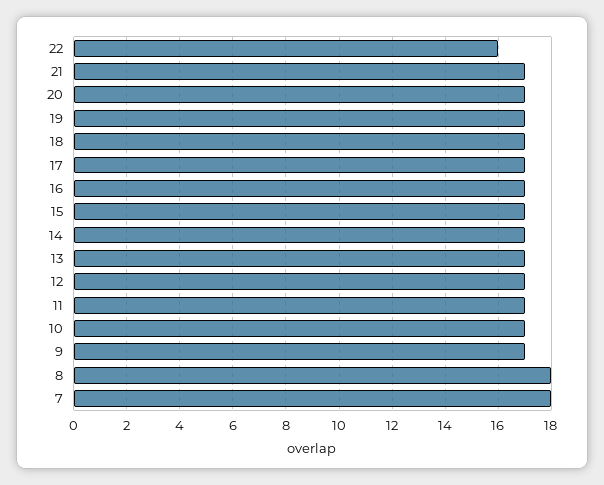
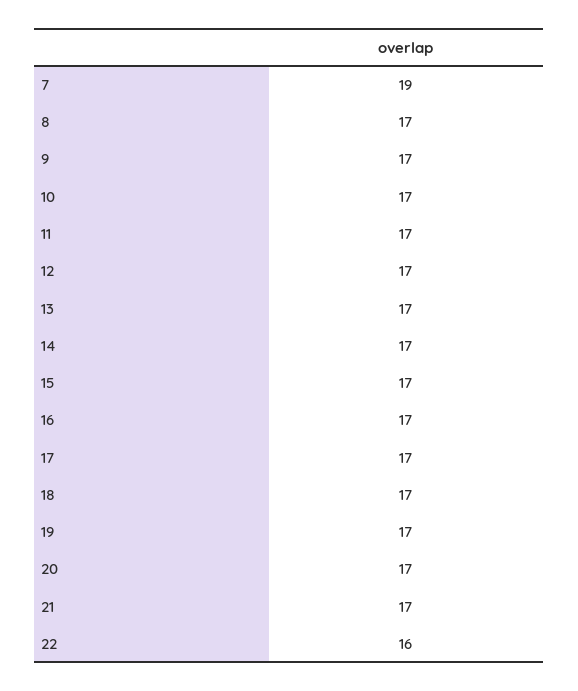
8: 18 -> 17
7: 18 -> 19

